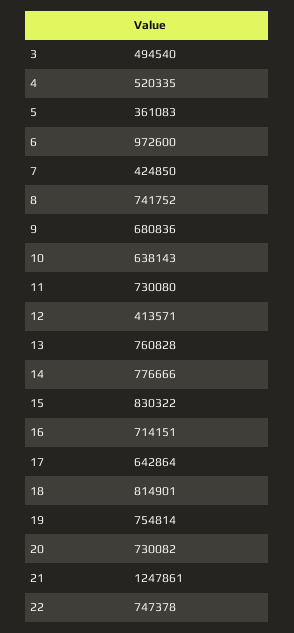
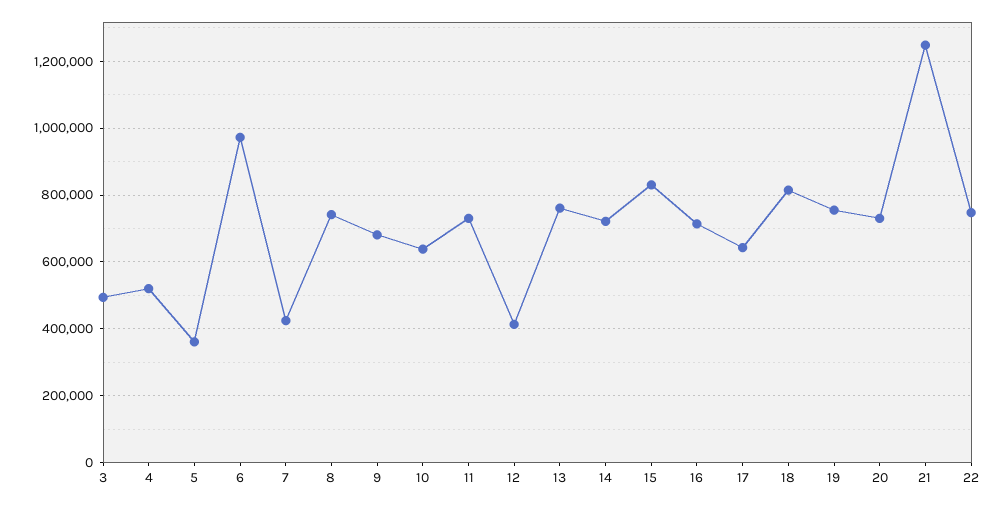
14: 776666 -> 720000

